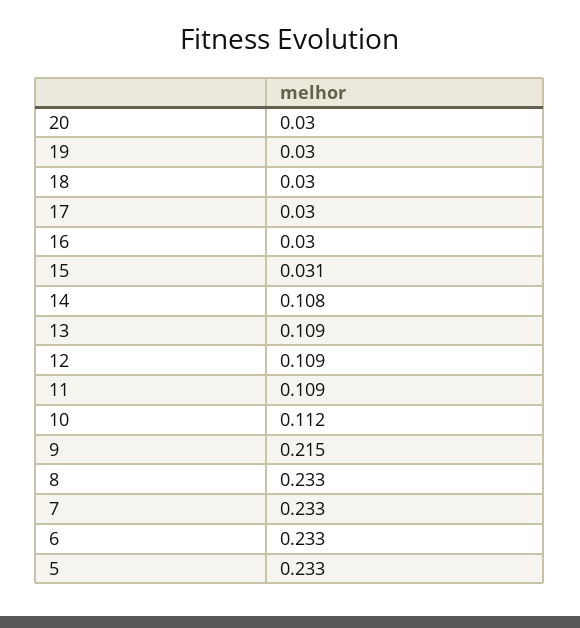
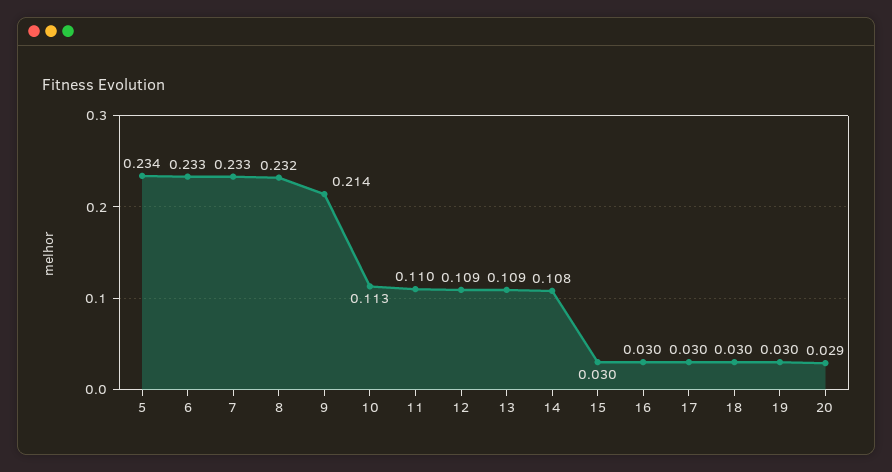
20: 0.03 -> 0.029
15: 0.031 -> 0.03
11: 0.109 -> 0.11
10: 0.112 -> 0.113
9: 0.215 -> 0.214
8: 0.233 -> 0.232
5: 0.233 -> 0.234

